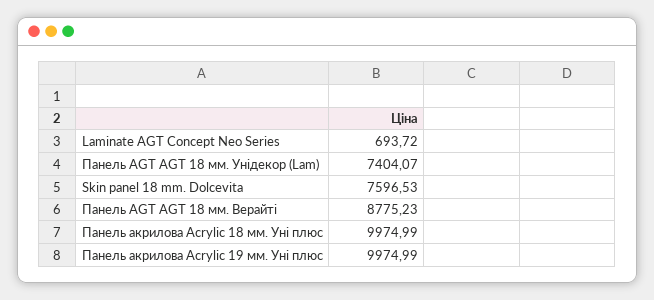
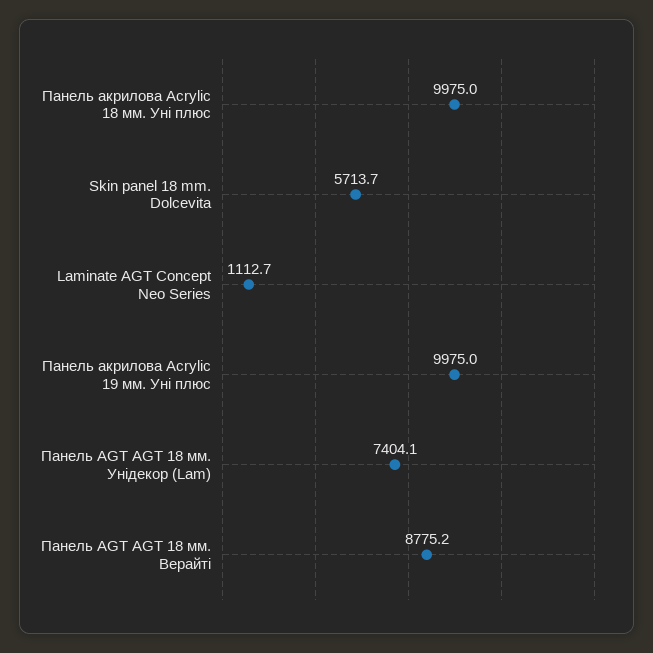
Laminate AGT Concept Neo Series: 693.72 -> 1112.7
Skin panel 18 mm. Dolcevita: 7596.53 -> 5713.7

